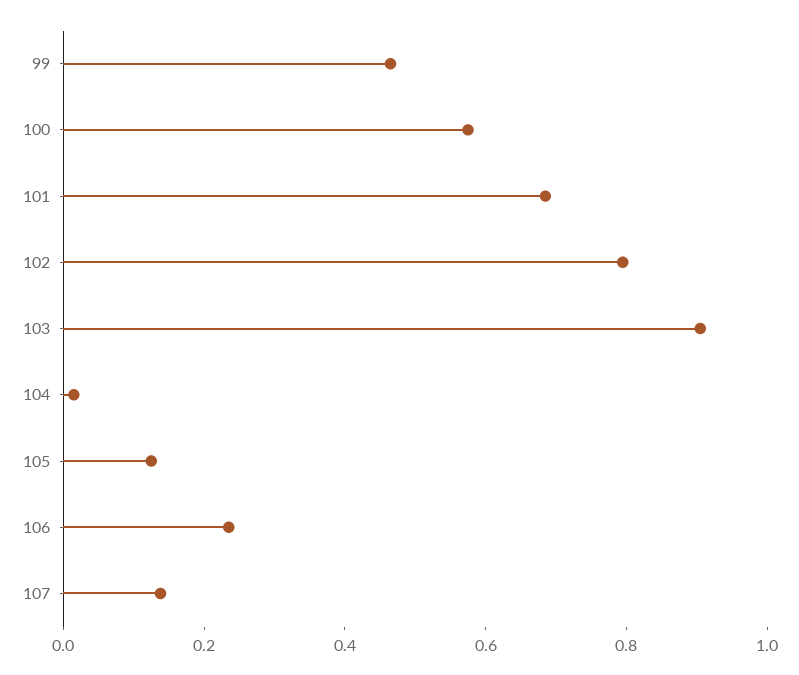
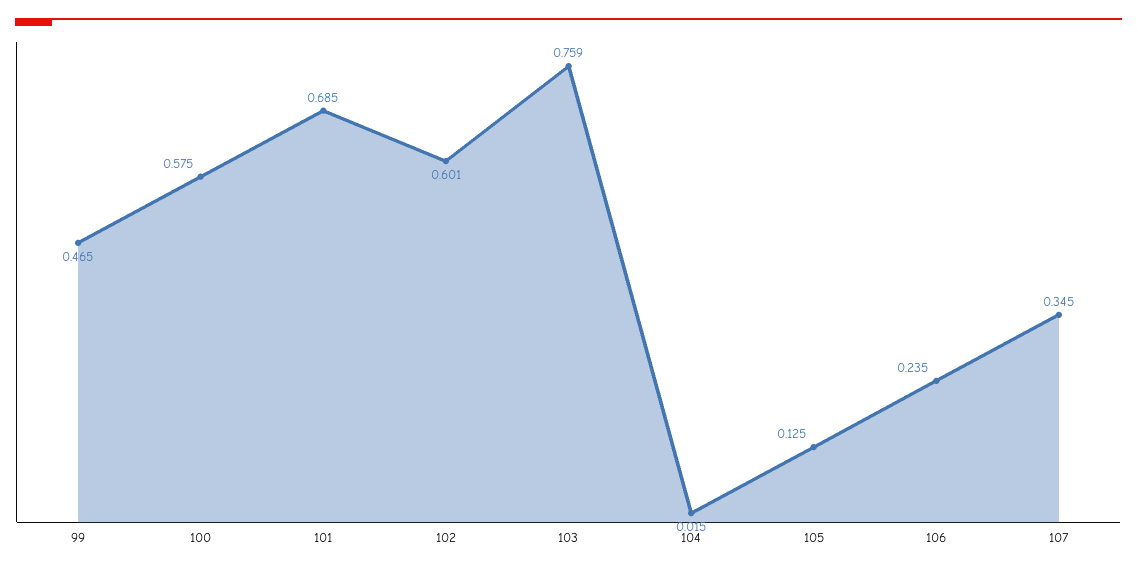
102: 0.8 -> 0.601
103: 0.9 -> 0.759
107: 0.15 -> 0.345

